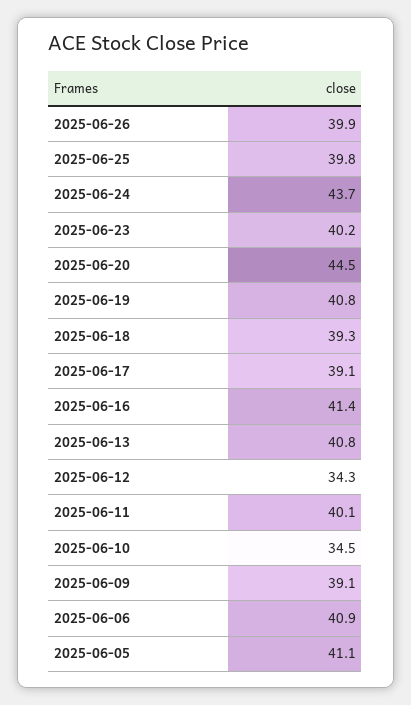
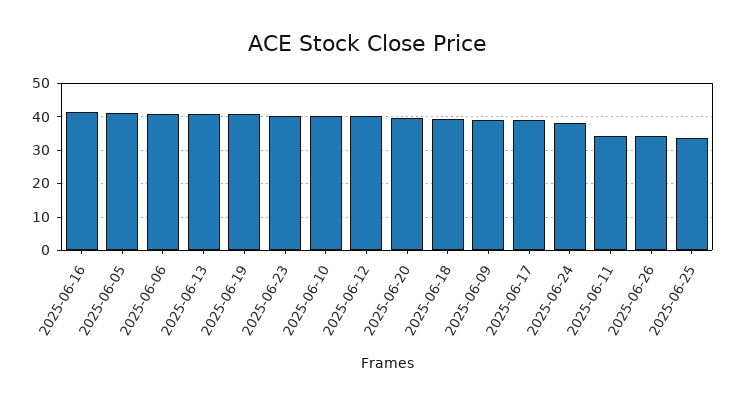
2025-06-26: 39.9 -> 34
2025-06-25: 39.8 -> 34
2025-06-24: 43.7 -> 38
2025-06-20: 44.5 -> 40
2025-06-12: 34.3 -> 40
2025-06-11: 40.1 -> 34
2025-06-10: 34.5 -> 40

